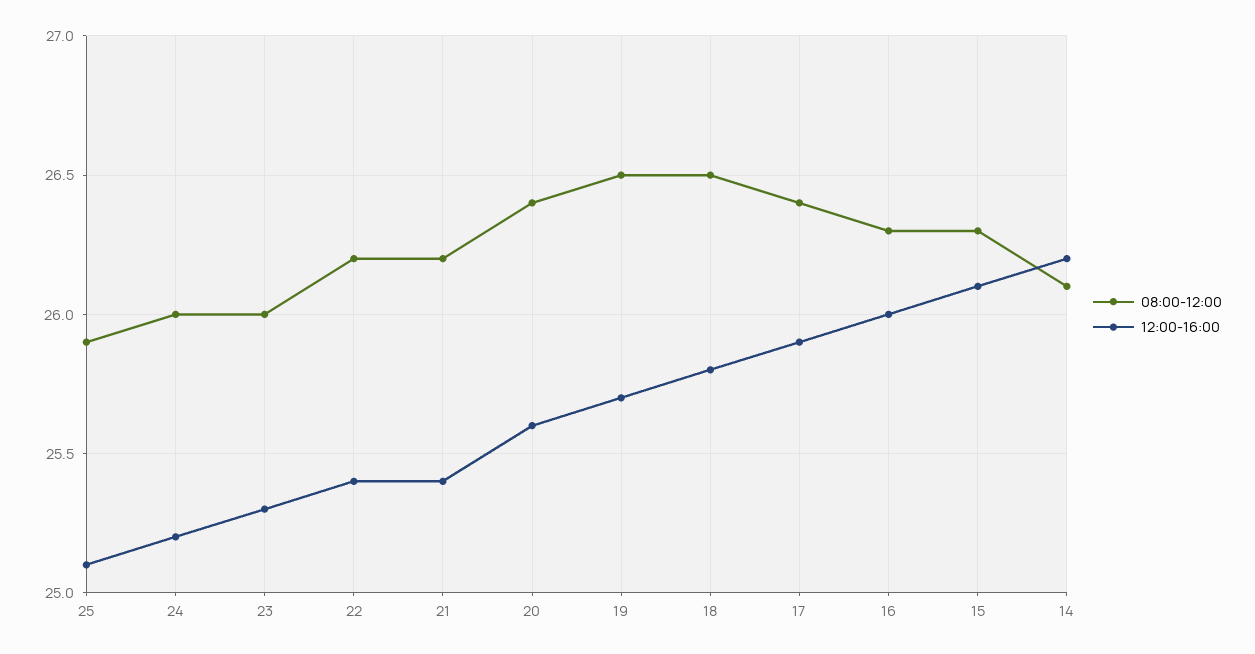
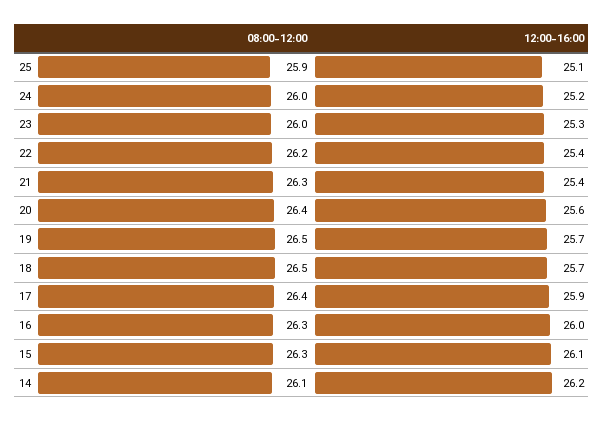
08:00-12:00, 21: 26.2 -> 26.3
12:00-16:00, 18: 25.8 -> 25.7

